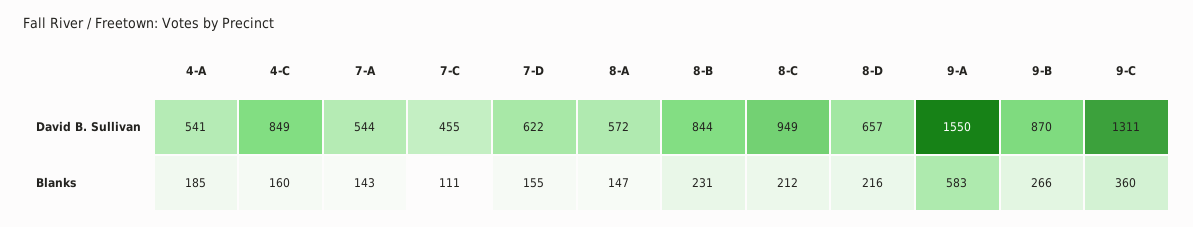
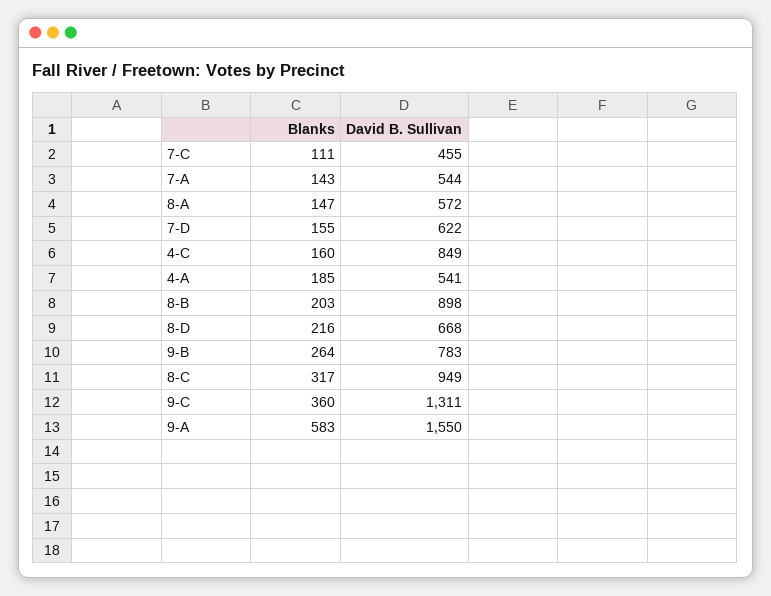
8-B, David B. Sullivan: 844 -> 898
8-D, David B. Sullivan: 657 -> 668
9-B, David B. Sullivan: 870 -> 783
8-B, Blanks: 231 -> 203
8-C, Blanks: 212 -> 317
9-B, Blanks: 266 -> 264

